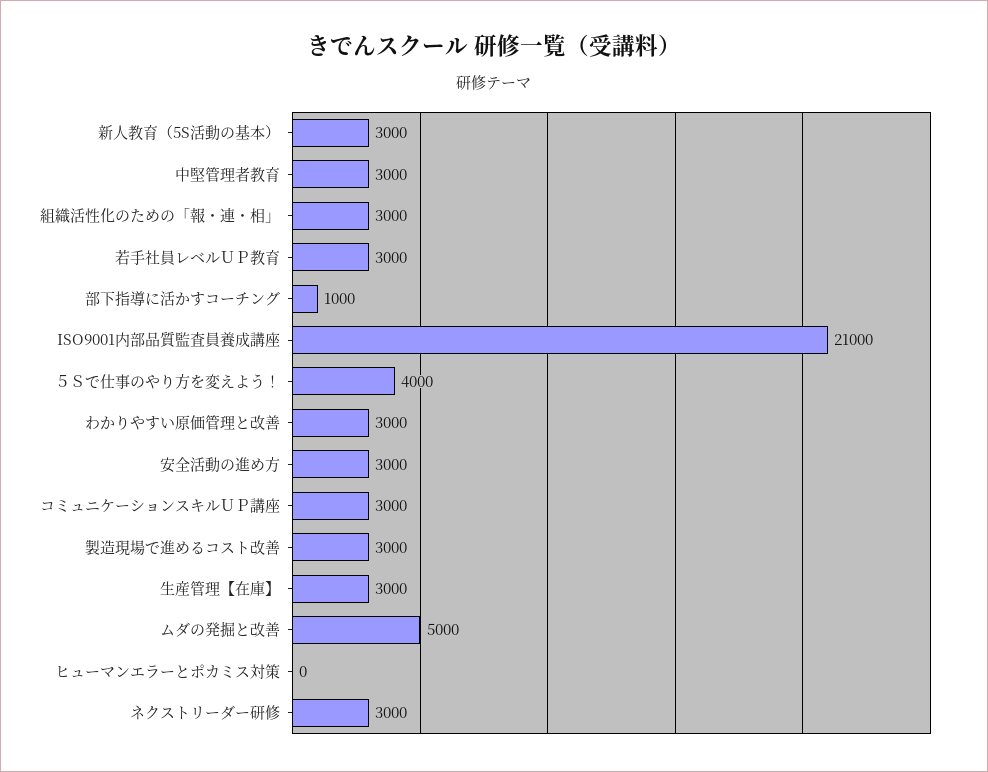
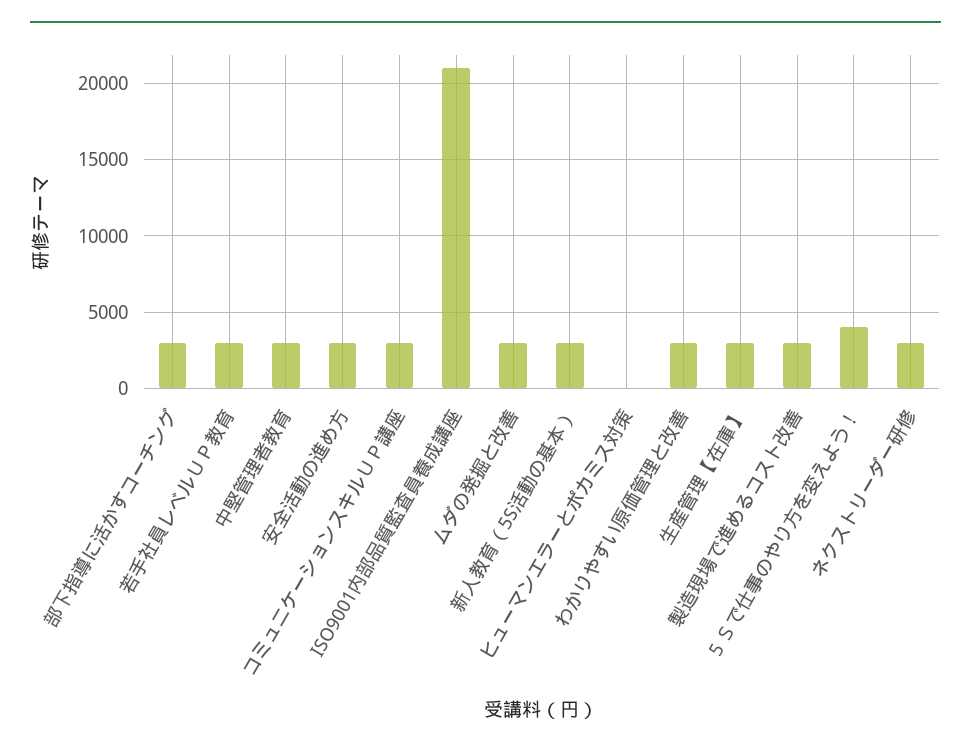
組織活性化のための「報・連・相」: 3000 -> none
部下指導に活かすコーチング: 1000 -> 3000
ムダの発掘と改善: 5000 -> 3000

